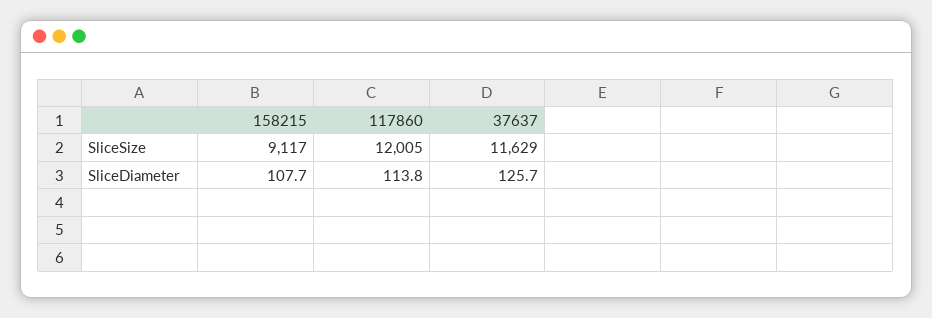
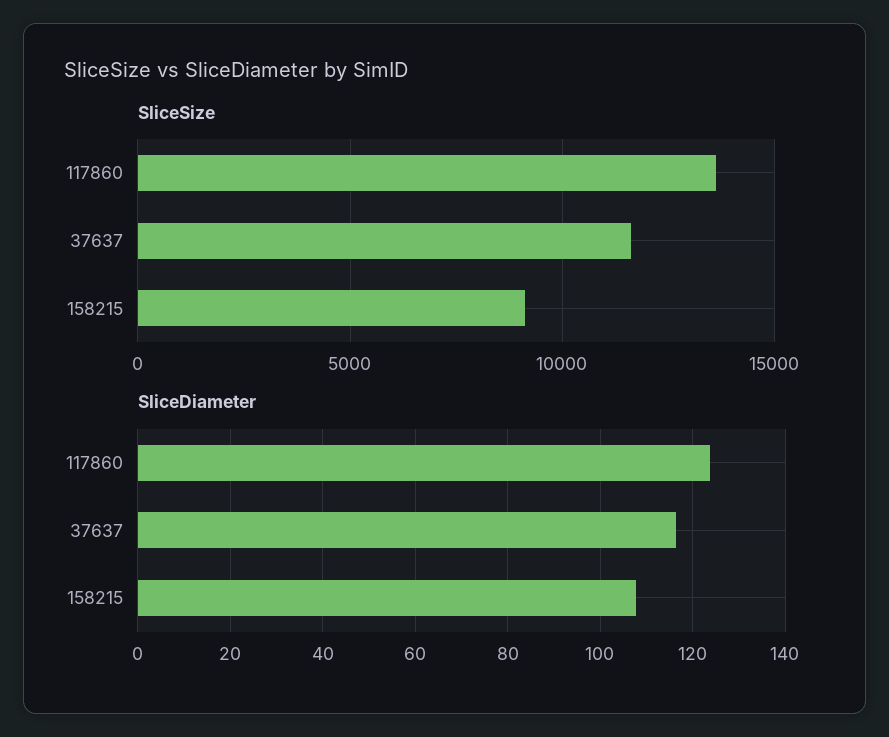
SliceSize, 117860: 12005 -> 13500
SliceDiameter, 117860: 113.8 -> 124
SliceDiameter, 37637: 125.7 -> 116

